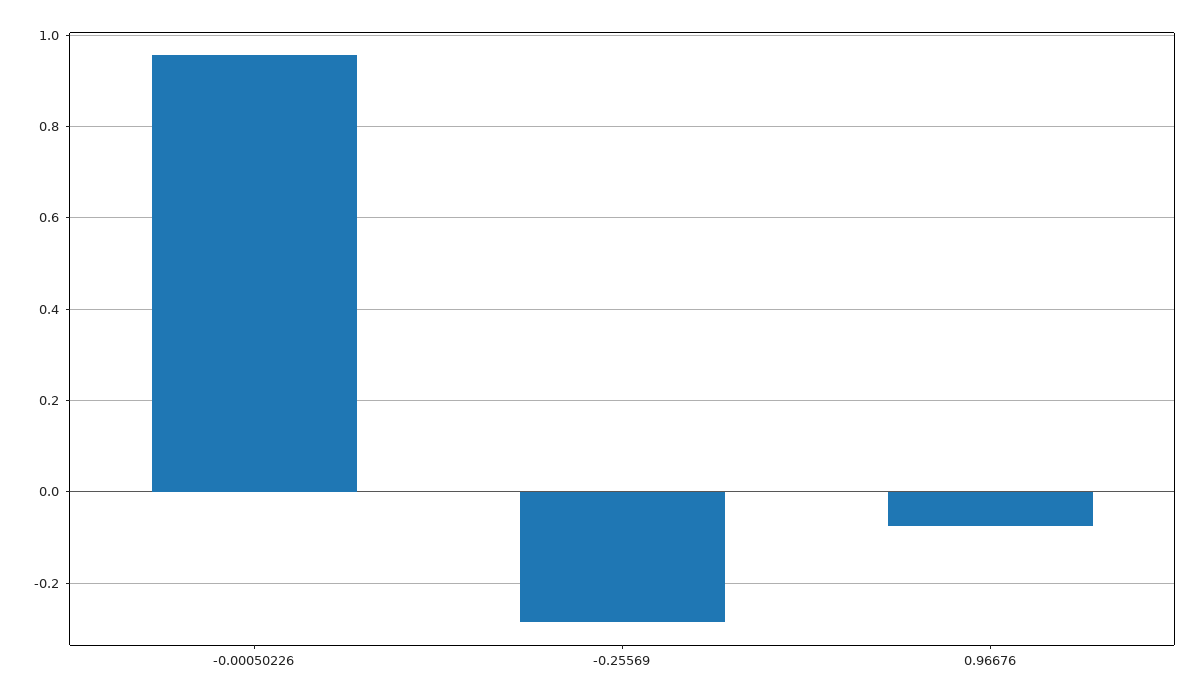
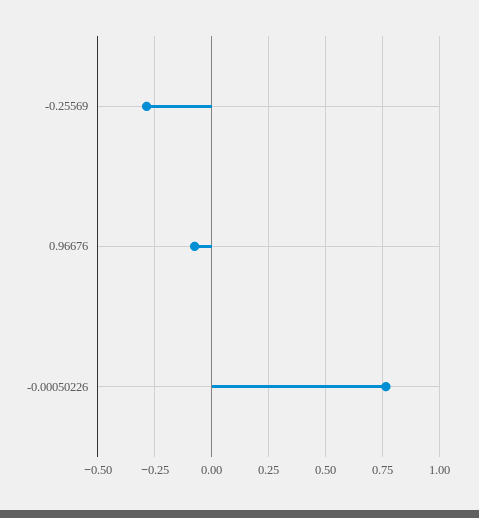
-0.00050226: 0.96 -> 0.75

